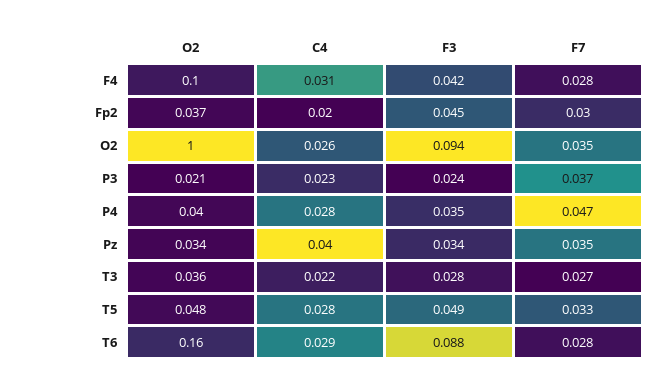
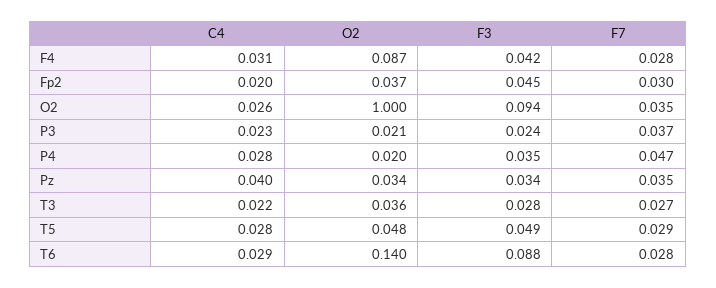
O2, F4: 0.1 -> 0.087
O2, P4: 0.04 -> 0.02
F7, T5: 0.033 -> 0.029
O2, T6: 0.16 -> 0.14

